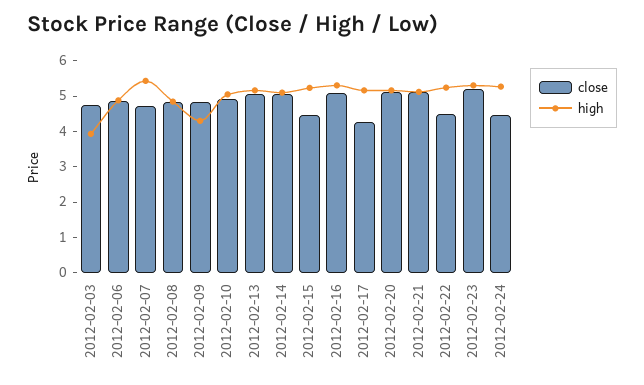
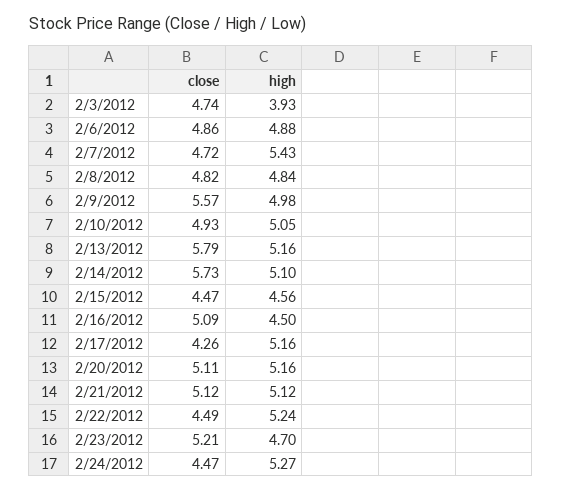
close, 2012-02-09: 4.75 -> 5.57
high, 2012-02-09: 4.25 -> 4.98
close, 2012-02-13: 5 -> 5.79
close, 2012-02-14: 5 -> 5.73
high, 2012-02-15: 5.25 -> 4.56
high, 2012-02-16: 5.25 -> 4.5
high, 2012-02-23: 5.25 -> 4.7

